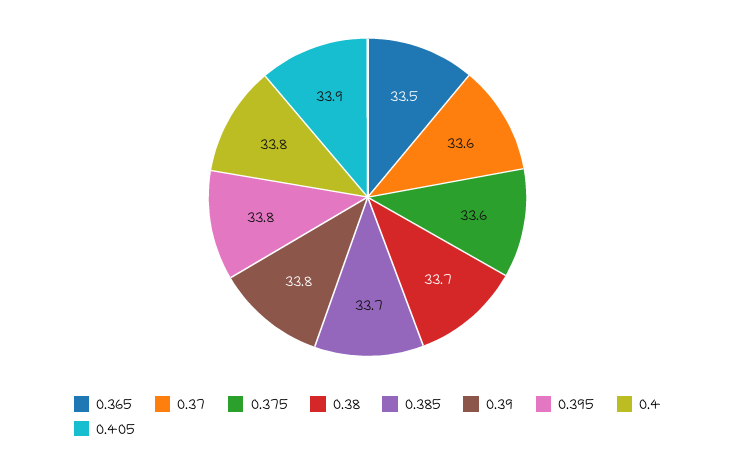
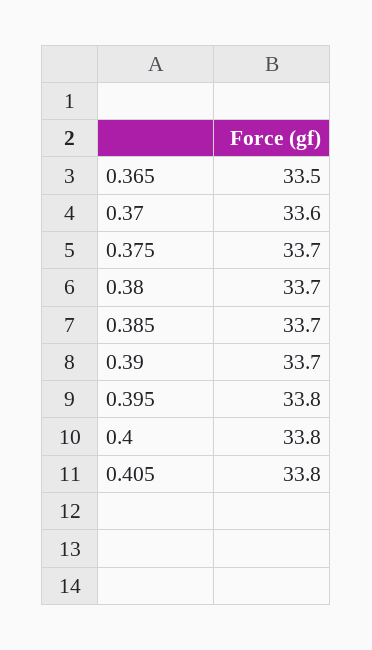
0.375: 33.6 -> 33.7
0.39: 33.8 -> 33.7
0.405: 33.9 -> 33.8

